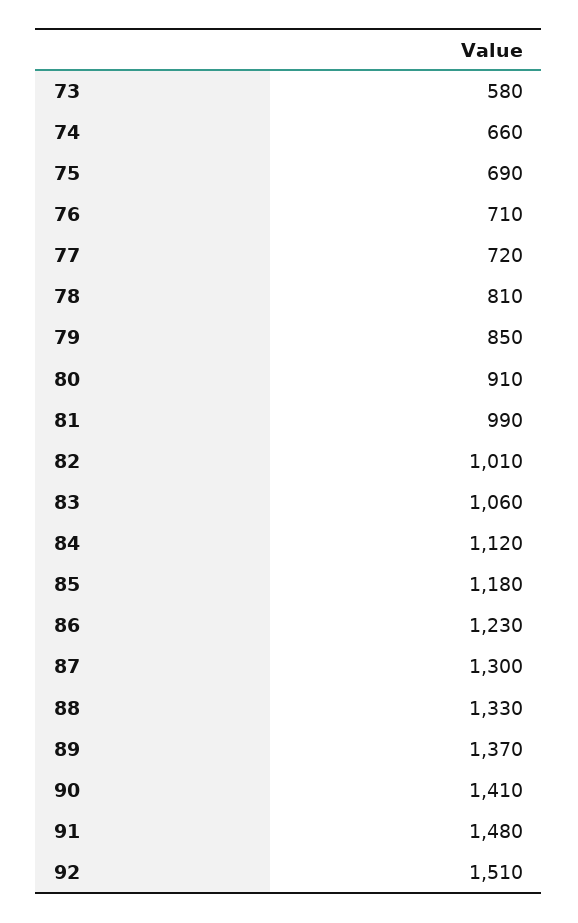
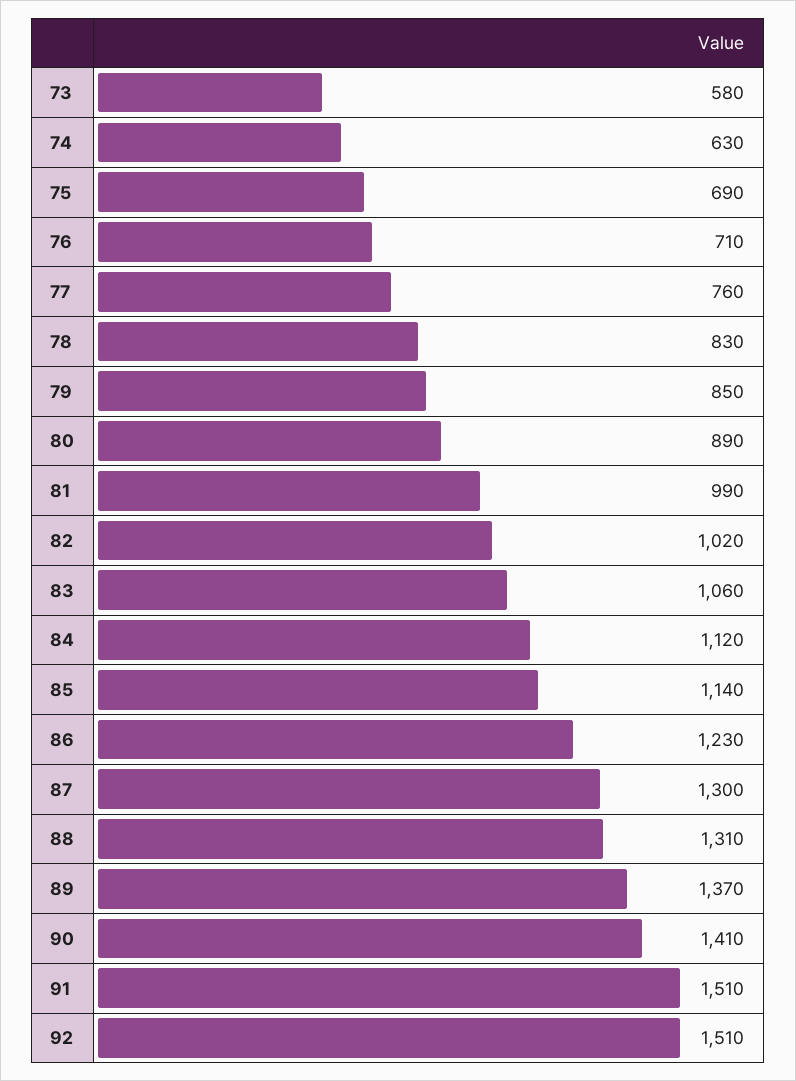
74: 660 -> 630
77: 720 -> 760
78: 810 -> 830
80: 910 -> 890
82: 1010 -> 1020
85: 1180 -> 1140
88: 1330 -> 1310
91: 1480 -> 1510

